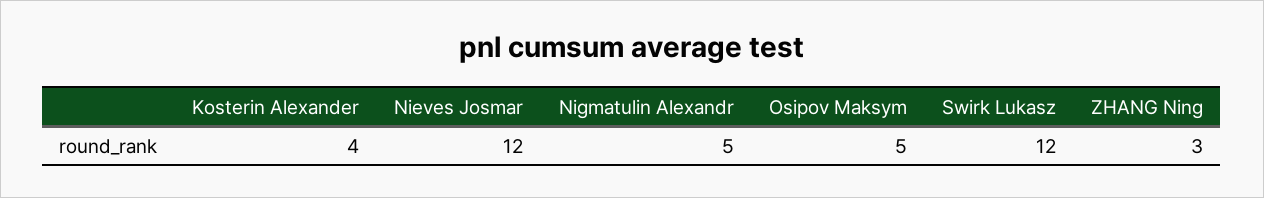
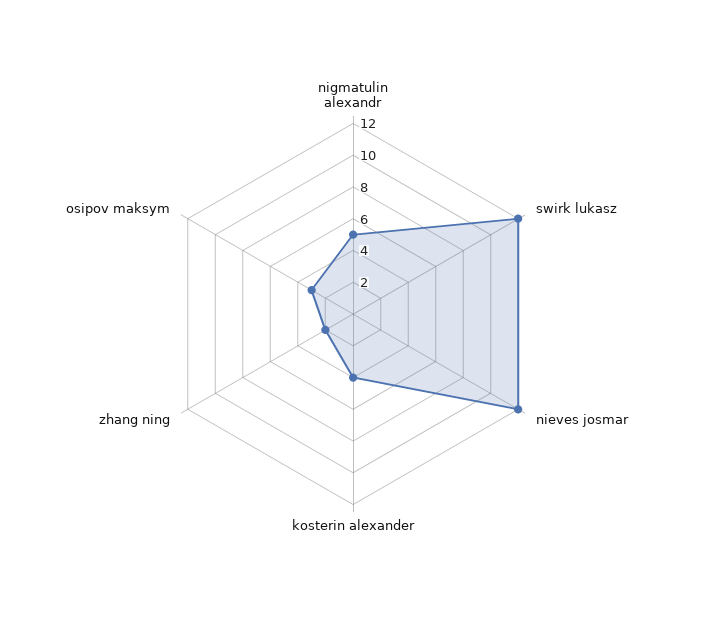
Osipov Maksym: 5 -> 3
ZHANG Ning: 3 -> 2

